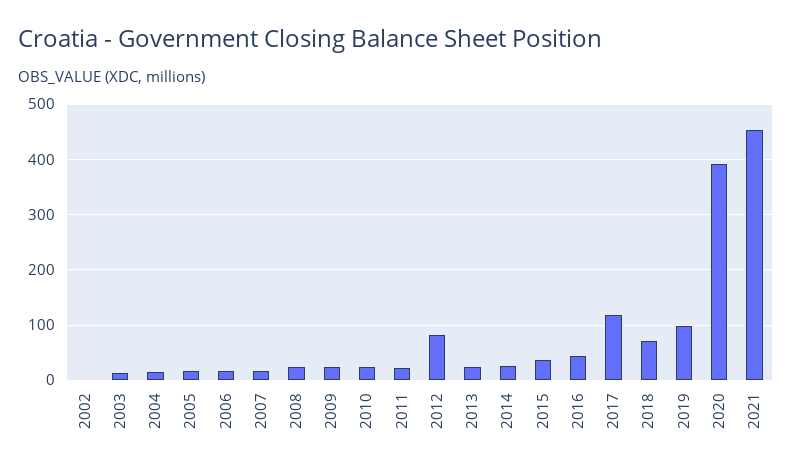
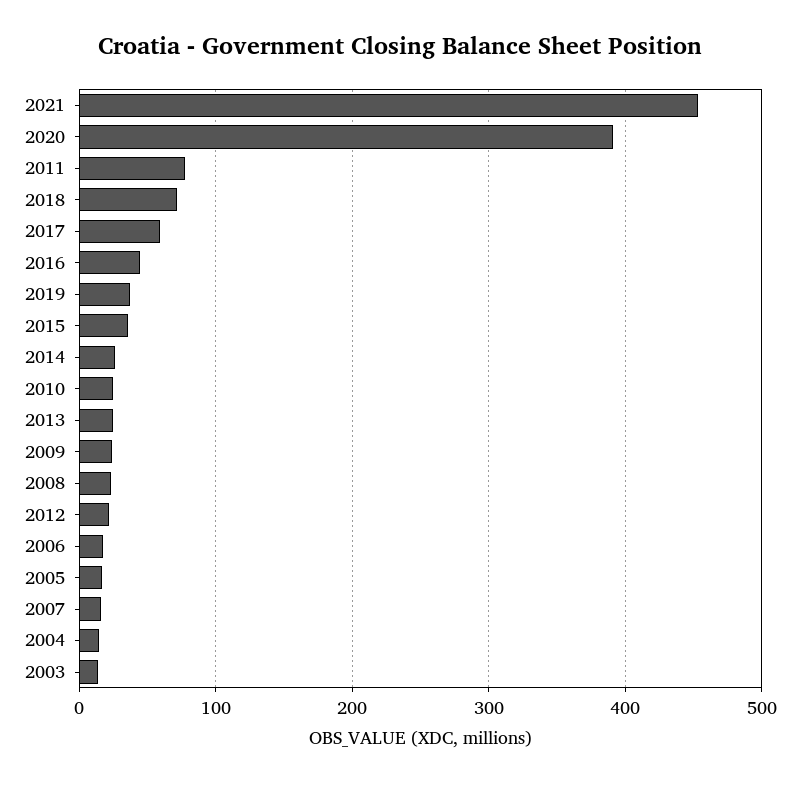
2002: 0 -> none
2011: 20 -> 80
2012: 80 -> 20
2017: 120 -> 60
2019: 100 -> 40

